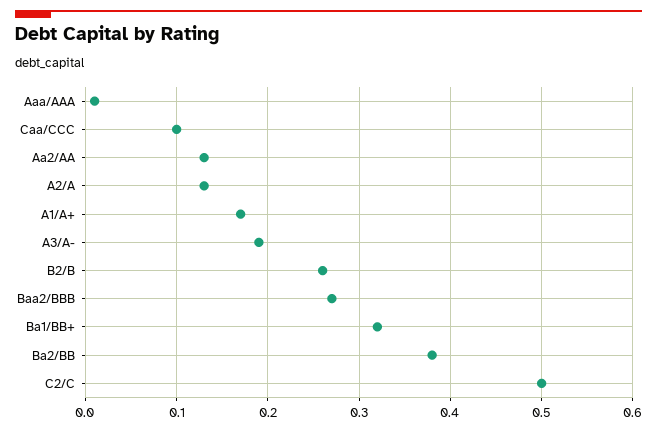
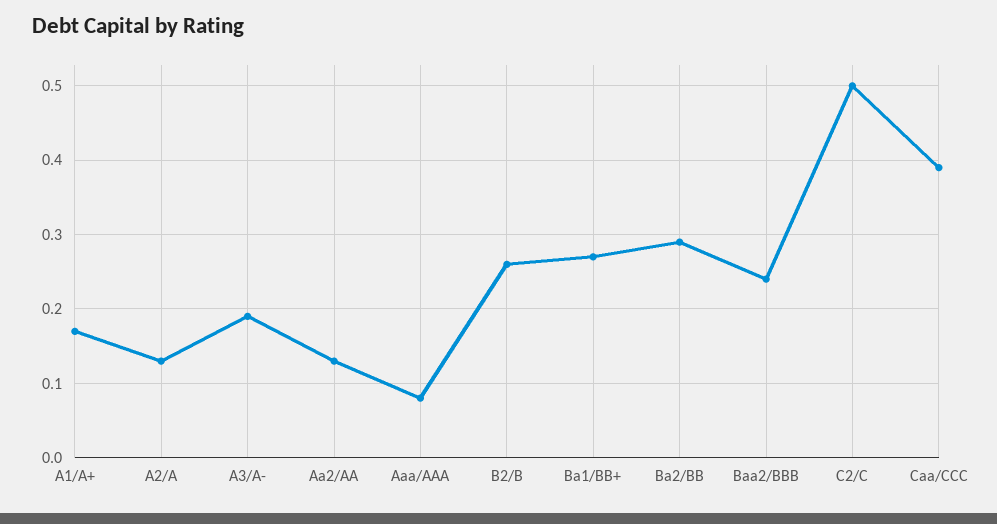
Aaa/AAA: 0.01 -> 0.08
Caa/CCC: 0.1 -> 0.39
Baa2/BBB: 0.27 -> 0.24
Ba1/BB+: 0.32 -> 0.27
Ba2/BB: 0.38 -> 0.29

